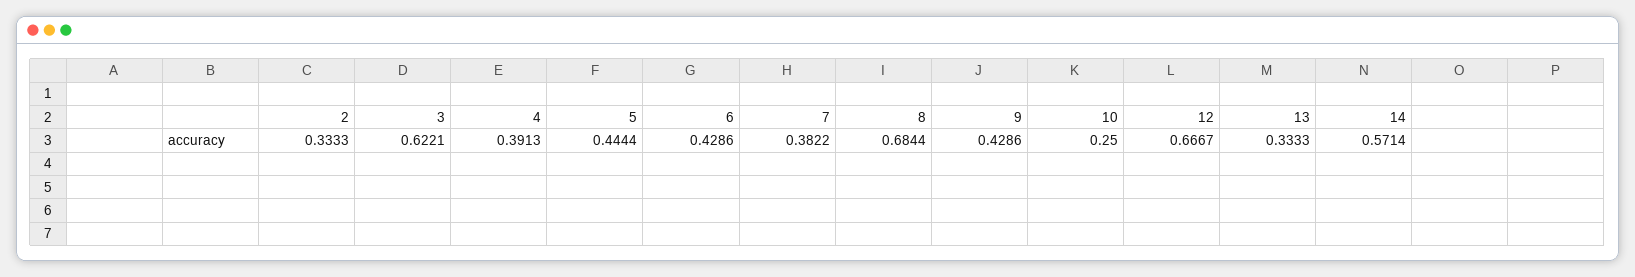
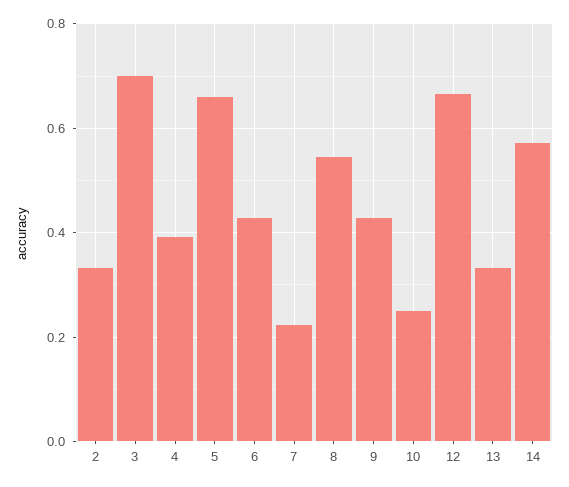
3: 0.6221 -> 0.7
5: 0.4444 -> 0.66
7: 0.3822 -> 0.22
8: 0.6844 -> 0.54

